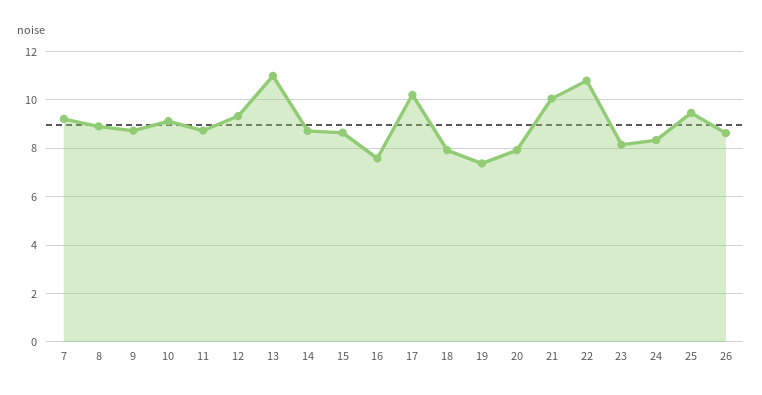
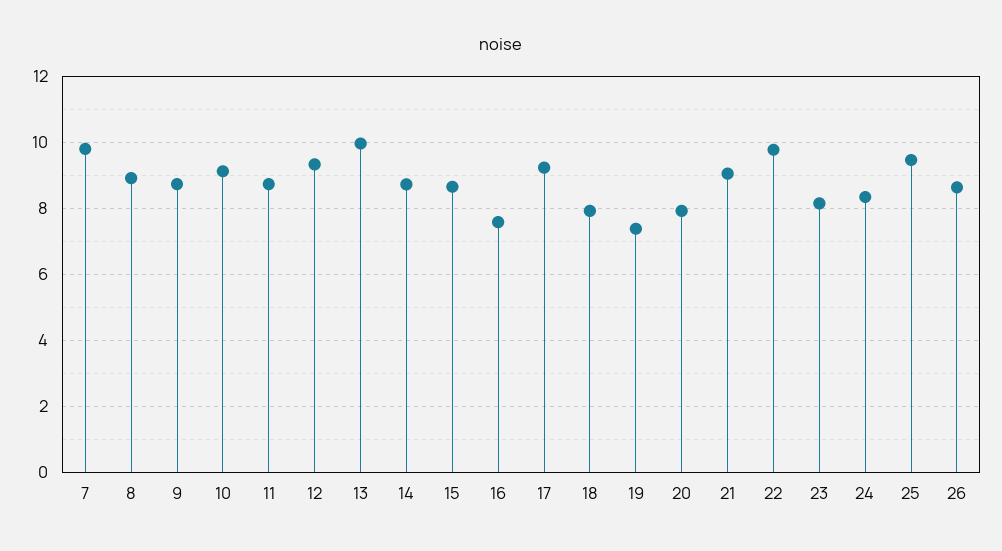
7: 9.25 -> 9.8
13: 11 -> 10
17: 10.25 -> 9.2
21: 10 -> 9
22: 10.75 -> 9.8

